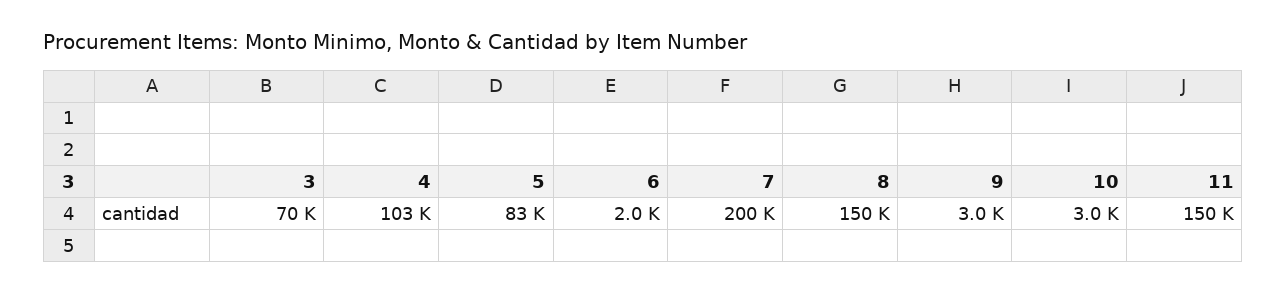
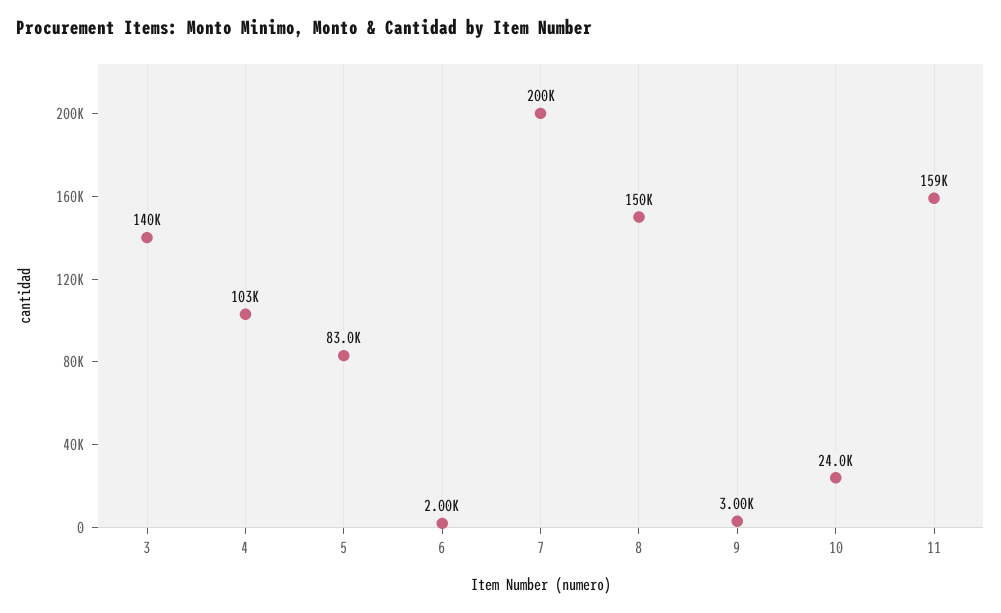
3: 70000 -> 140000
10: 3000 -> 24000
11: 150000 -> 159000

